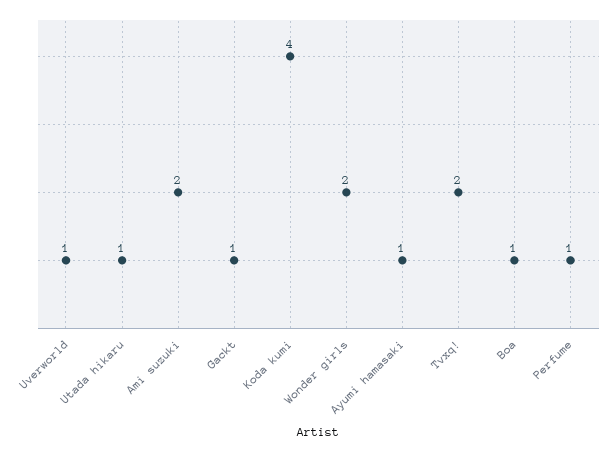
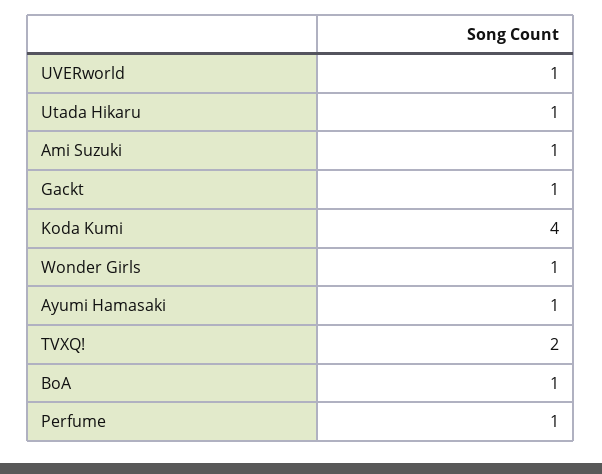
Ami suzuki: 2 -> 1
Wonder girls: 2 -> 1

